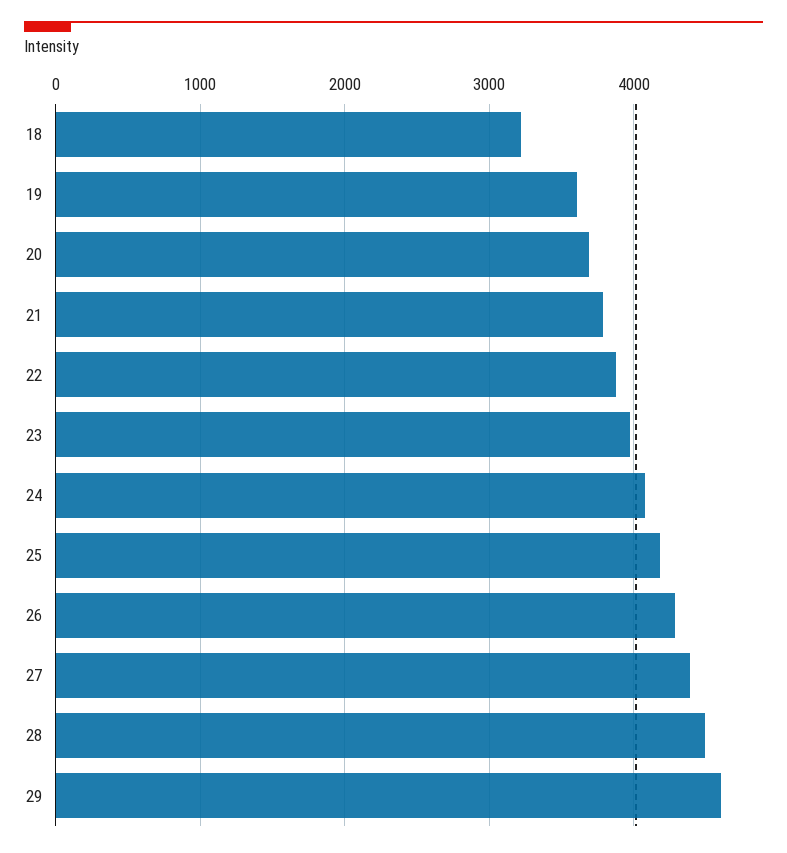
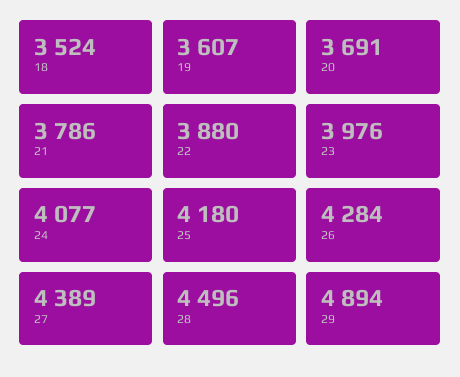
18: 3200 -> 3524
29: 4600 -> 4894

